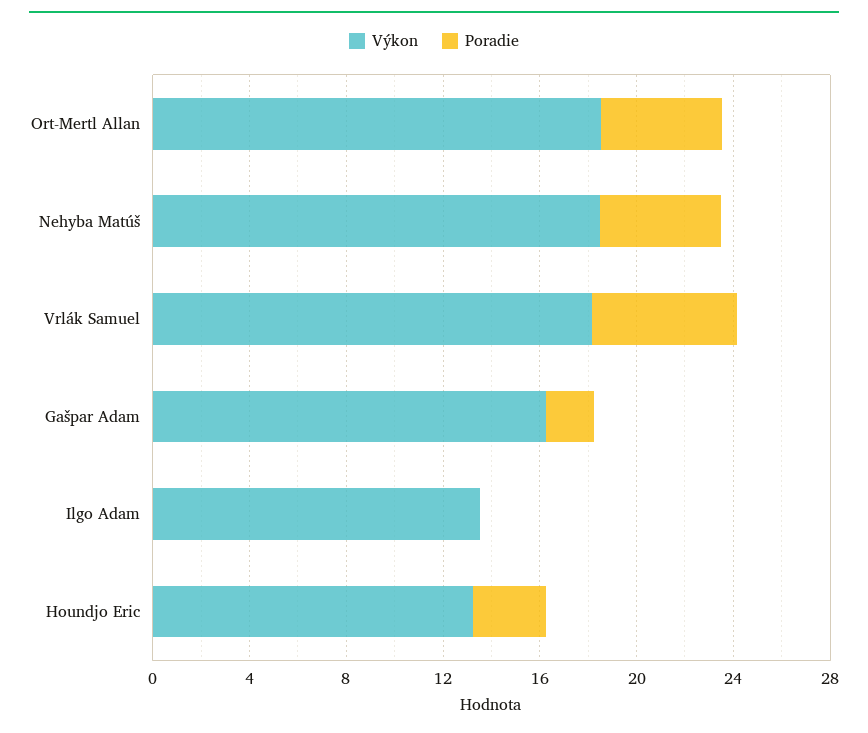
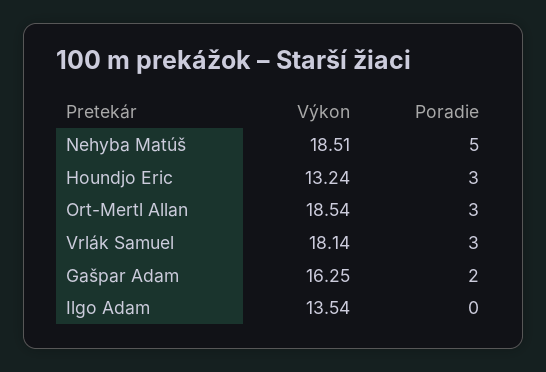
Poradie, Ort-Mertl Allan: 5 -> 3
Poradie, Vrlák Samuel: 6 -> 3

